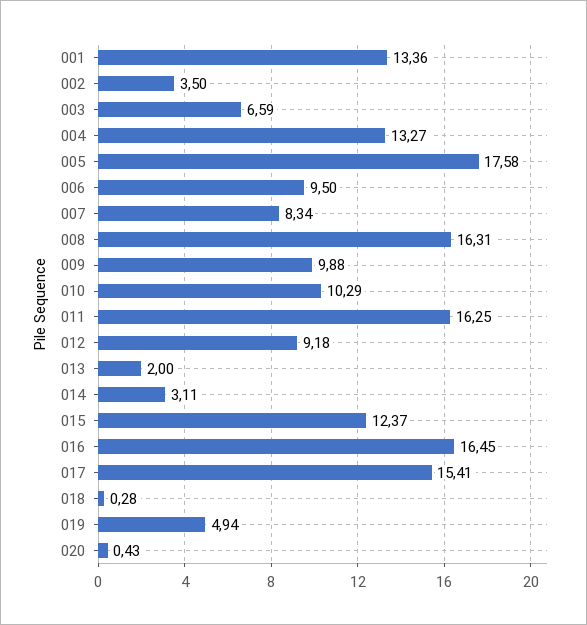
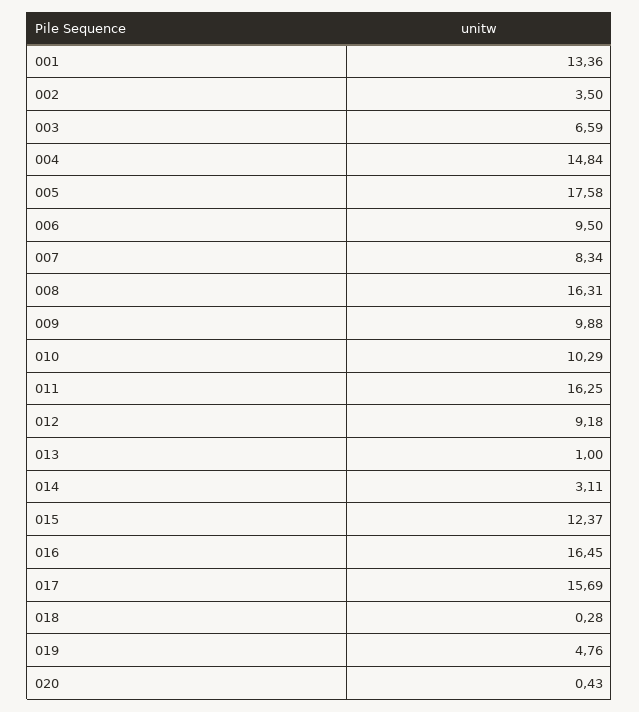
004: 13.27 -> 14.84
013: 2 -> 1
017: 15.41 -> 15.69
019: 4.94 -> 4.76

